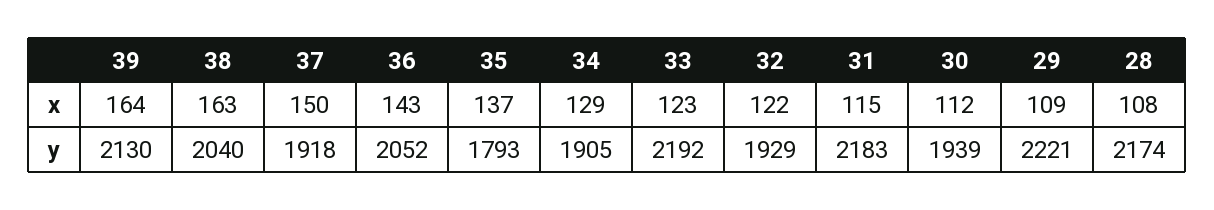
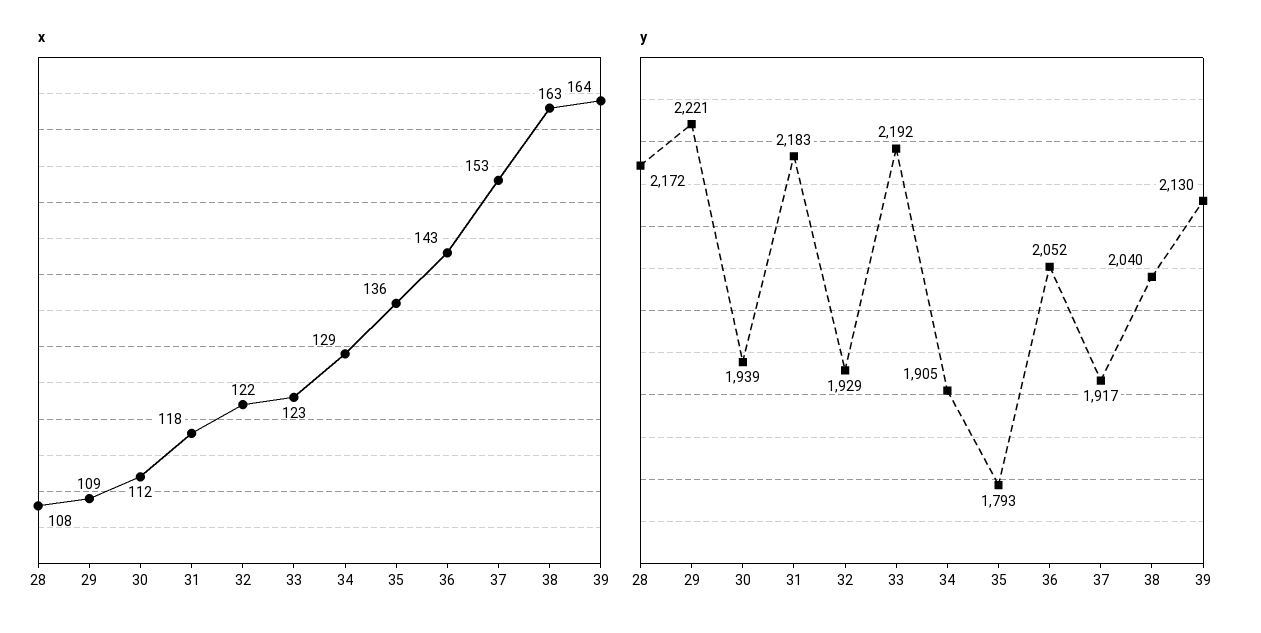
x, 37: 150 -> 153
x, 35: 137 -> 136
x, 31: 115 -> 118
y, 37: 1918 -> 1917
y, 28: 2174 -> 2172

